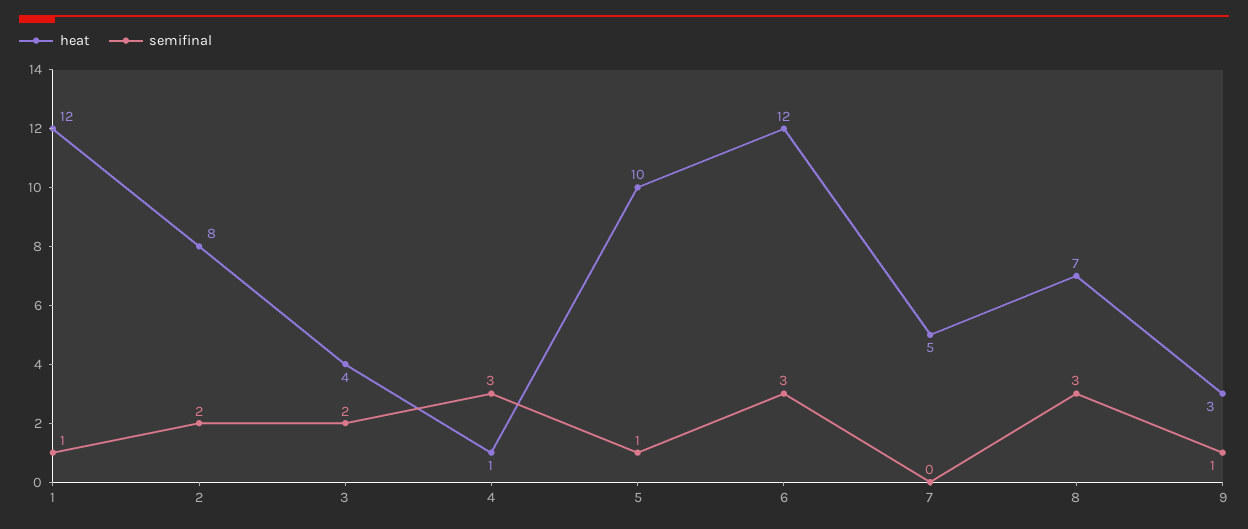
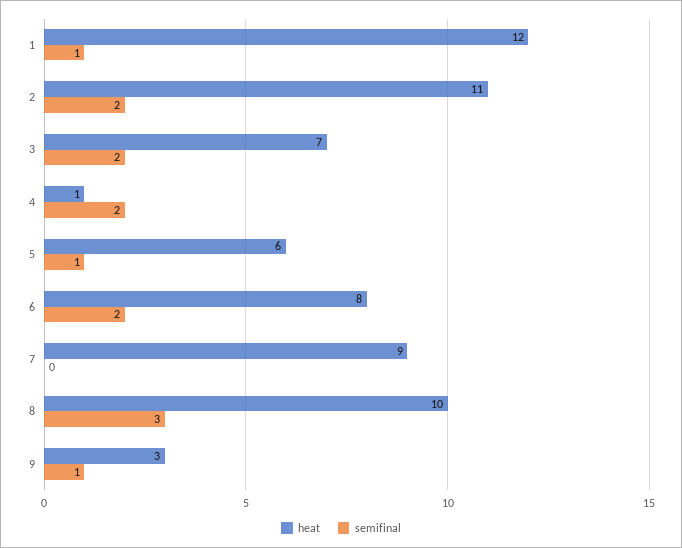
heat, 2: 8 -> 11
heat, 3: 4 -> 7
semifinal, 4: 3 -> 2
heat, 5: 10 -> 6
heat, 6: 12 -> 8
semifinal, 6: 3 -> 2
heat, 7: 5 -> 9
heat, 8: 7 -> 10

